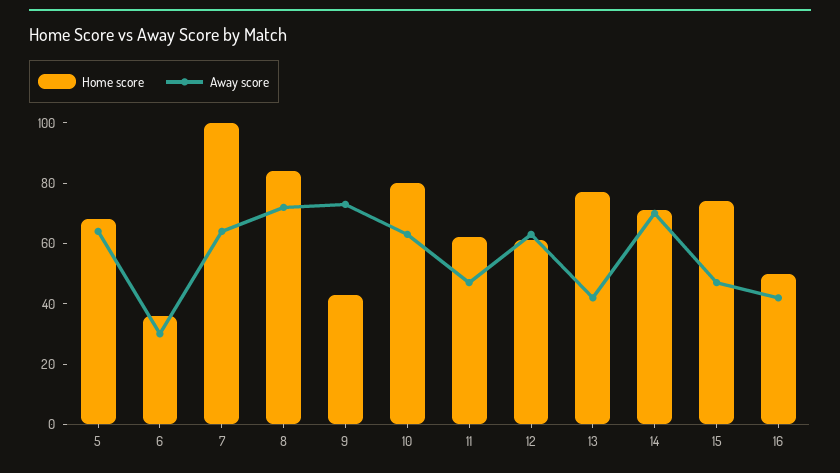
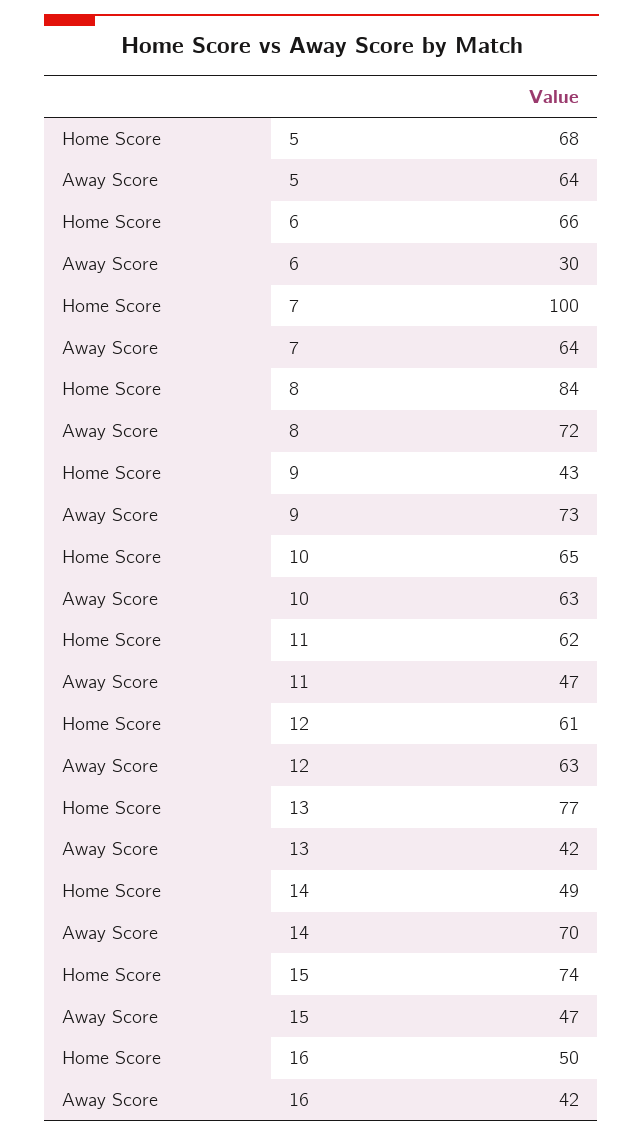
Home score, 6: 35 -> 66
Home score, 10: 80 -> 65
Home score, 14: 70 -> 49

